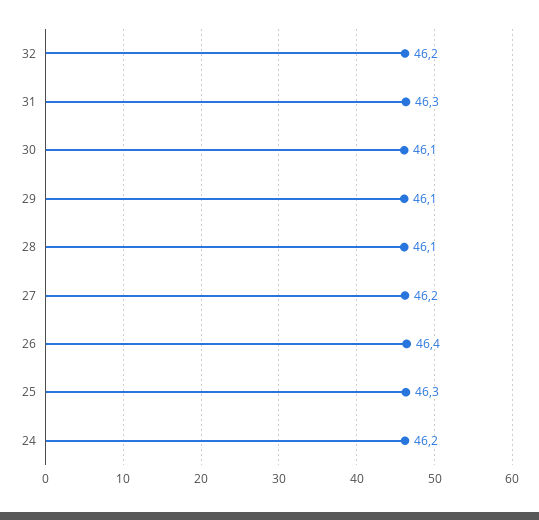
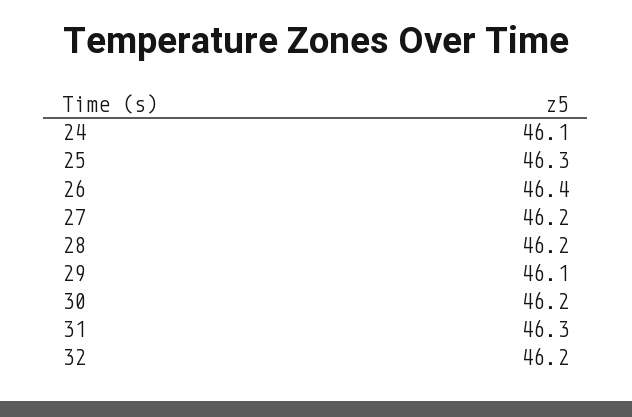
30: 46.1 -> 46.2
28: 46.1 -> 46.2
24: 46.2 -> 46.1

